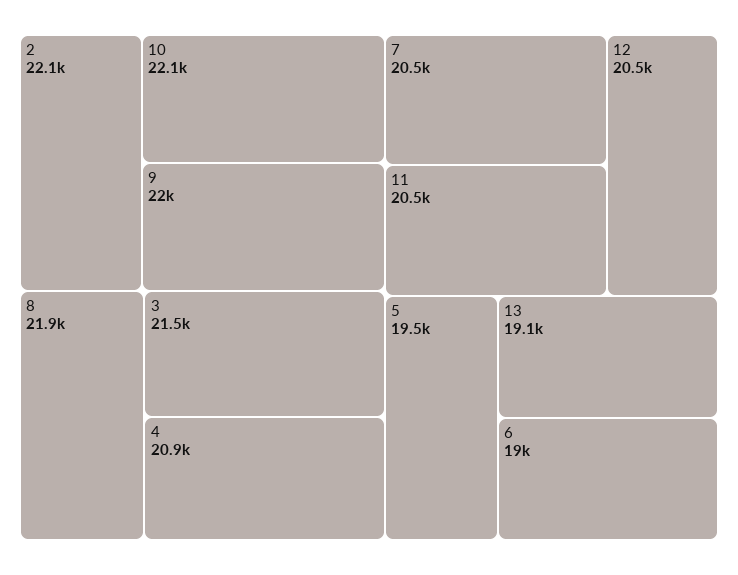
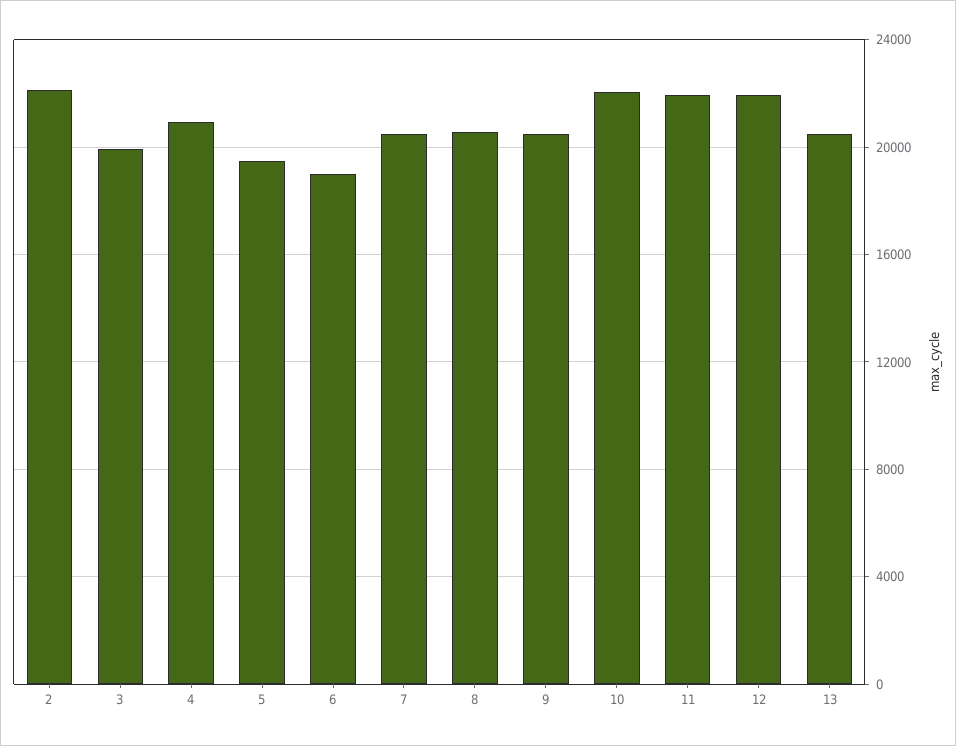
9: 22000 -> 20500
8: 21900 -> 20500
3: 21500 -> 20000
11: 20500 -> 22000
12: 20500 -> 22000
13: 19100 -> 20500

